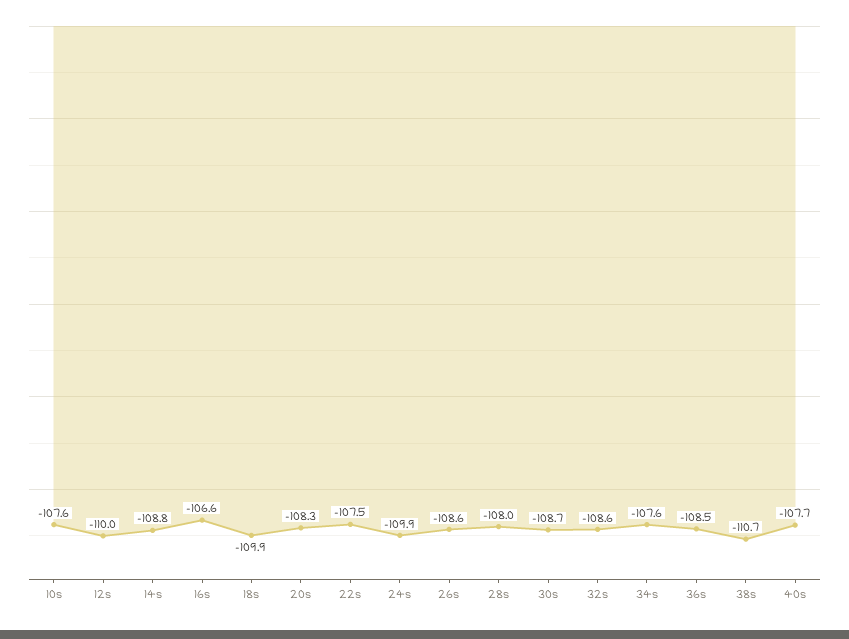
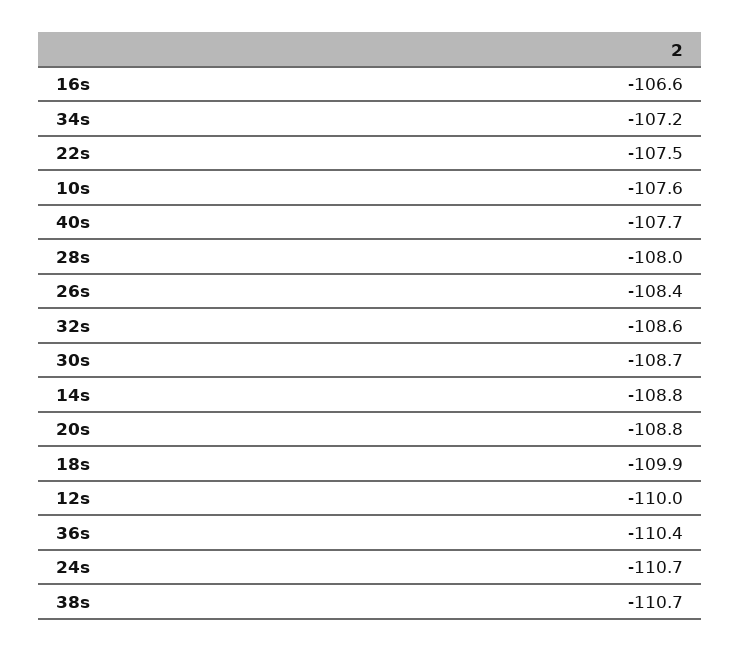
20s: -108.3 -> -108.8
24s: -109.9 -> -110.7
26s: -108.6 -> -108.4
34s: -107.6 -> -107.2
36s: -108.5 -> -110.4

